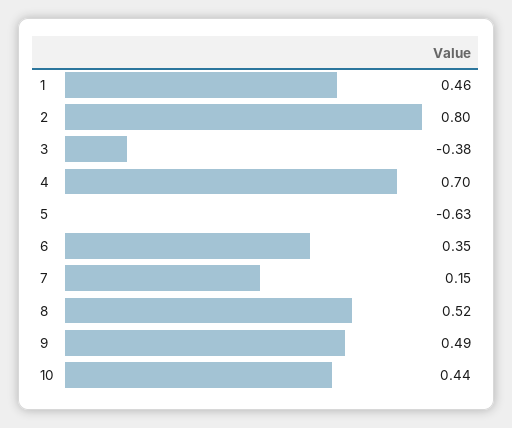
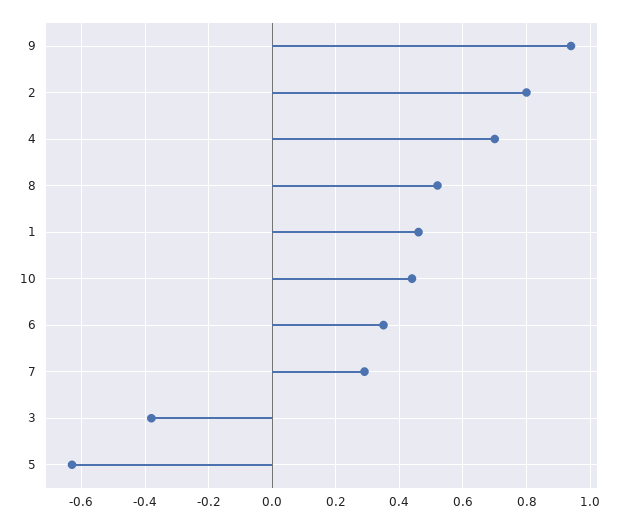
7: 0.15 -> 0.3
9: 0.49 -> 0.95

